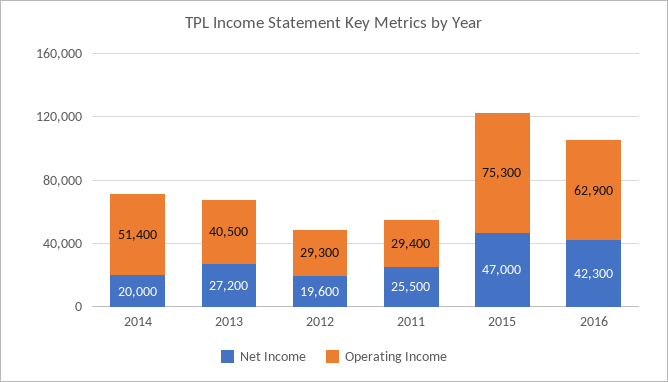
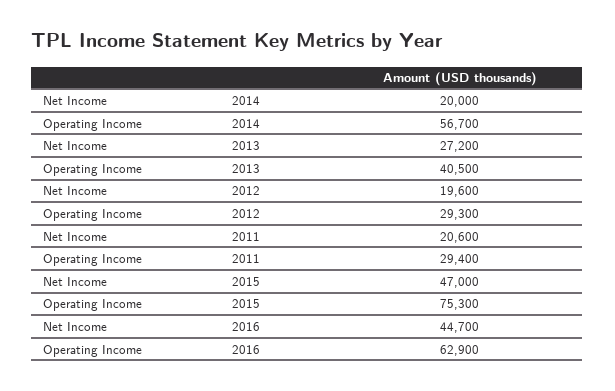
Operating Income, 2014: 51400 -> 56700
Net Income, 2011: 25500 -> 20600
Net Income, 2016: 42300 -> 44700

